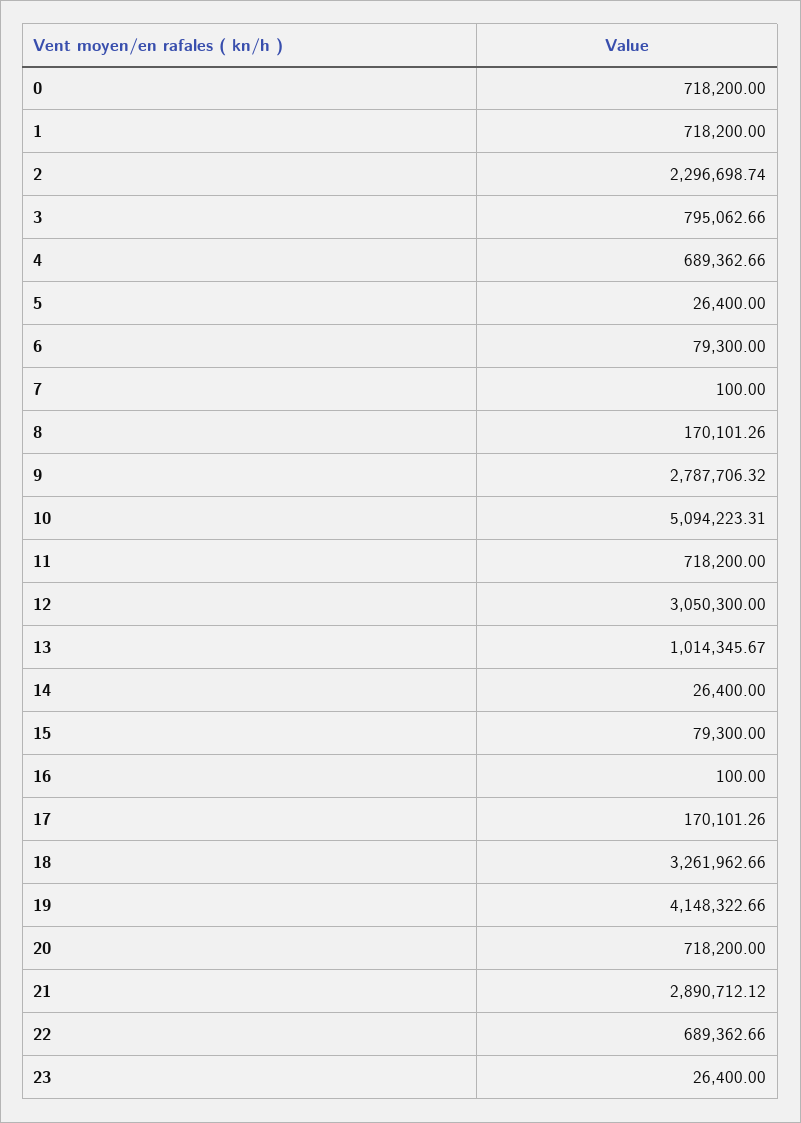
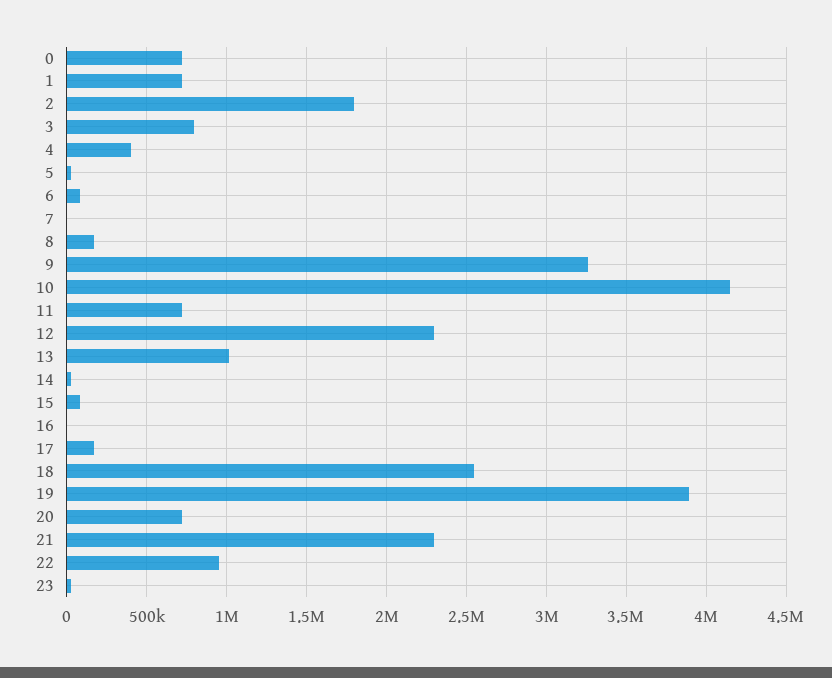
2: 2296698.74 -> 1800000
4: 689362.66 -> 400000
9: 2787706.32 -> 3250000
10: 5094223.31 -> 4150000
12: 3050300 -> 2300000
18: 3261962.66 -> 2550000
19: 4148322.66 -> 3900000
21: 2890712.12 -> 2300000
22: 689362.66 -> 950000

